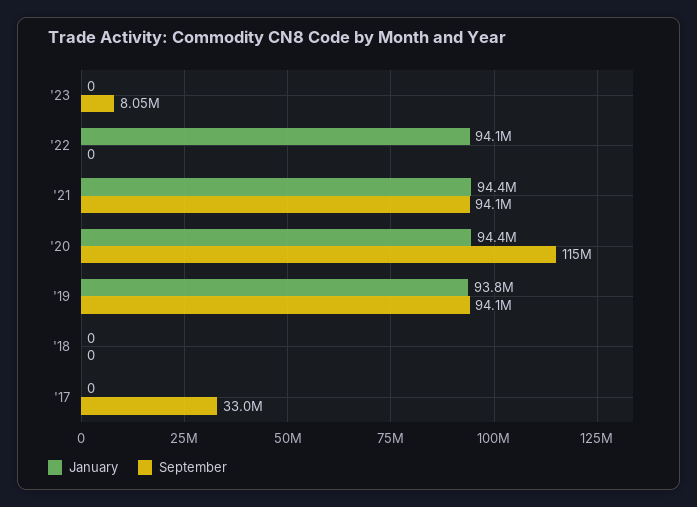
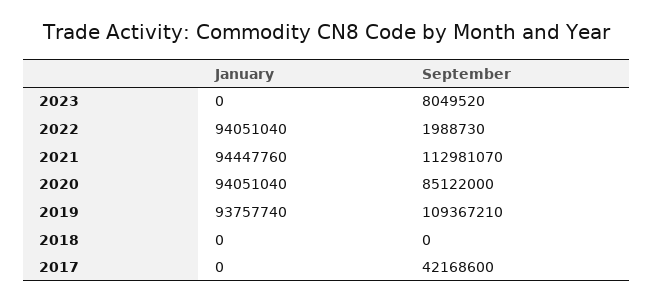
September, '22: 0 -> 1988730
September, '21: 94100000 -> 112981070
January, '20: 94400000 -> 94051040
September, '20: 115000000 -> 85122000
September, '19: 94100000 -> 109367210
September, '17: 33000000 -> 42168600

